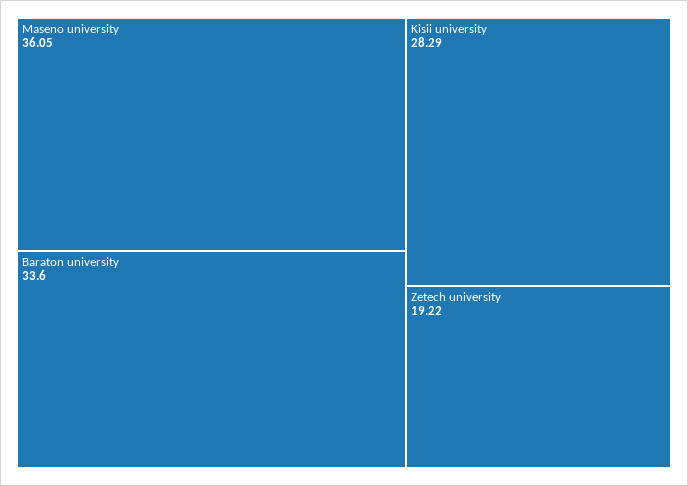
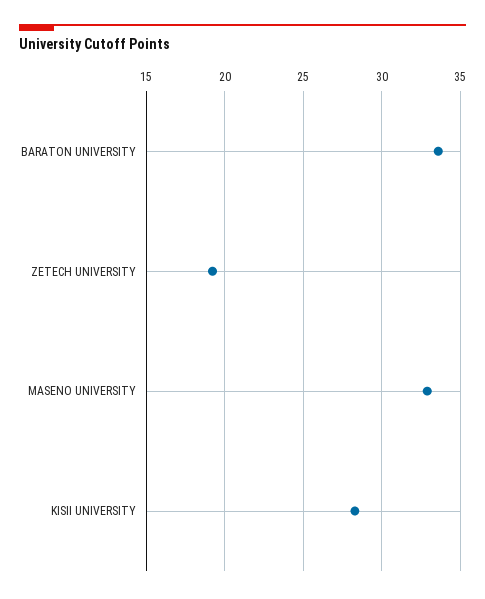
Maseno university: 36.05 -> 33

